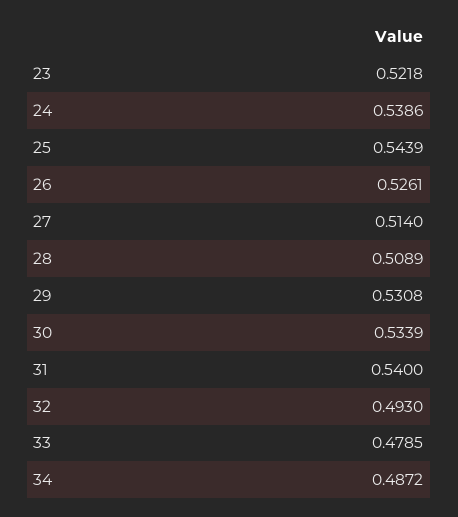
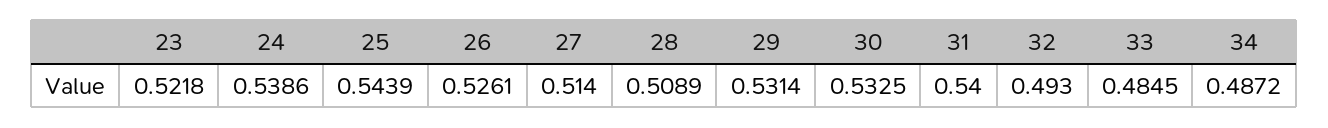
29: 0.5308 -> 0.5314
30: 0.5339 -> 0.5325
33: 0.4785 -> 0.4845

